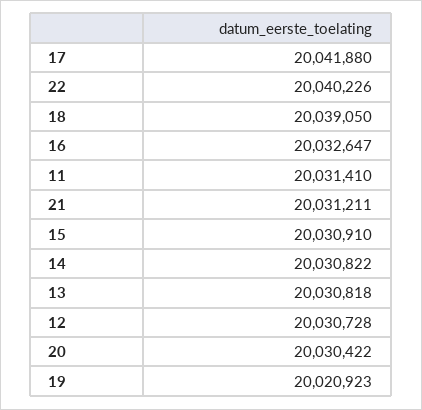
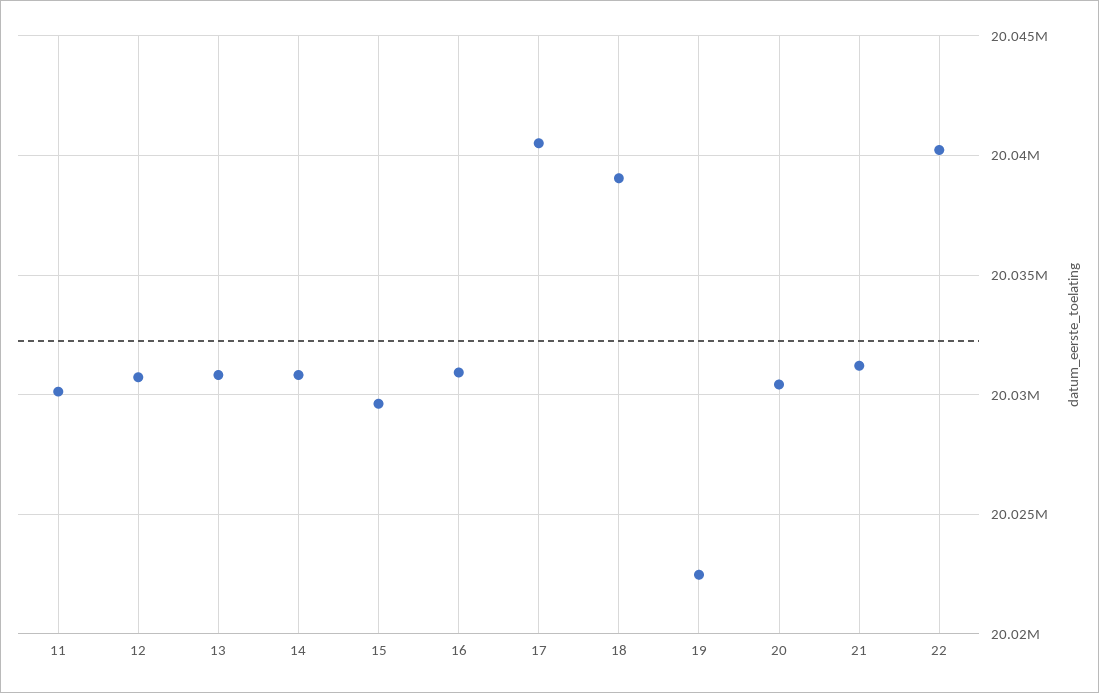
17: 20041880 -> 20040500
16: 20032647 -> 20031000
11: 20031410 -> 20030000
15: 20030910 -> 20029500
19: 20020923 -> 20022500

